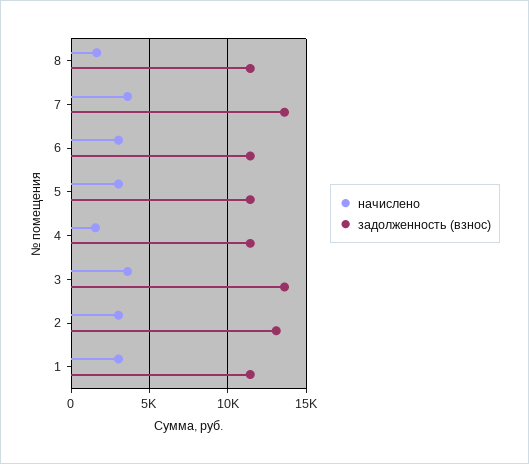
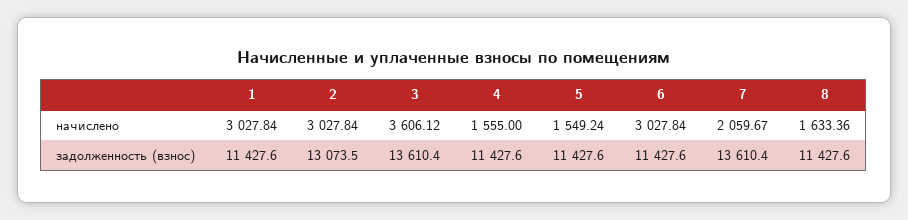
начислено, 7: 3500 -> 2059.67
начислено, 5: 3000 -> 1549.24

